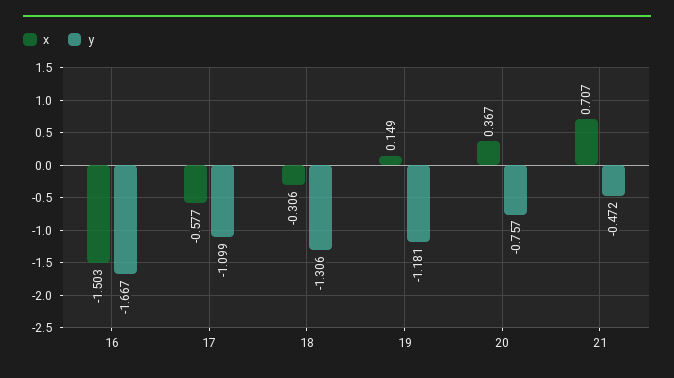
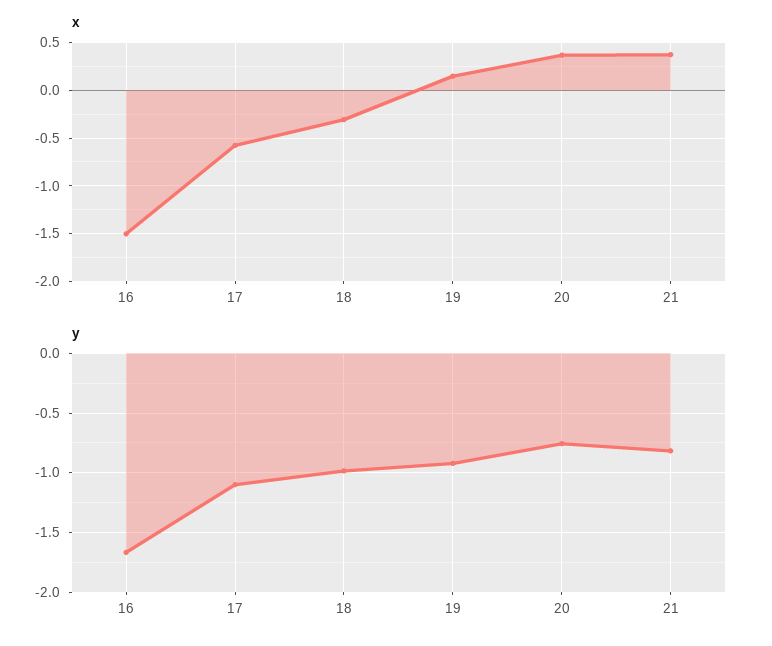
y, 18: -1.306 -> -1
y, 19: -1.181 -> -0.9
x, 21: 0.707 -> 0.4
y, 21: -0.472 -> -0.8

